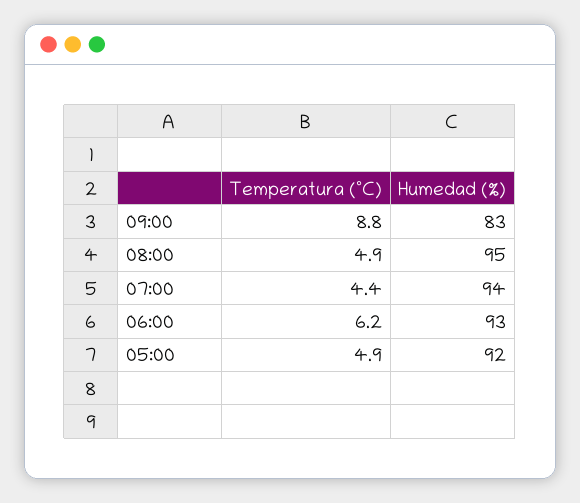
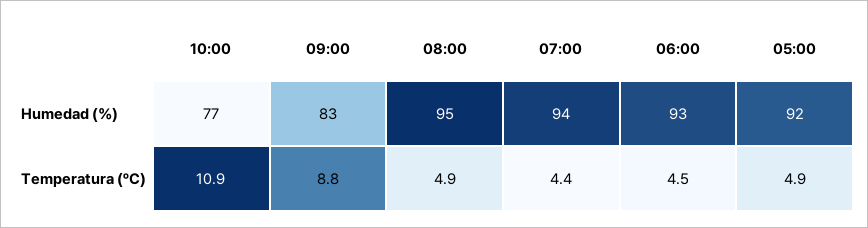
Temperatura (ºC), 06:00: 6.2 -> 4.5
Humedad (%), 10:00: none -> 77
Temperatura (ºC), 10:00: none -> 10.9

